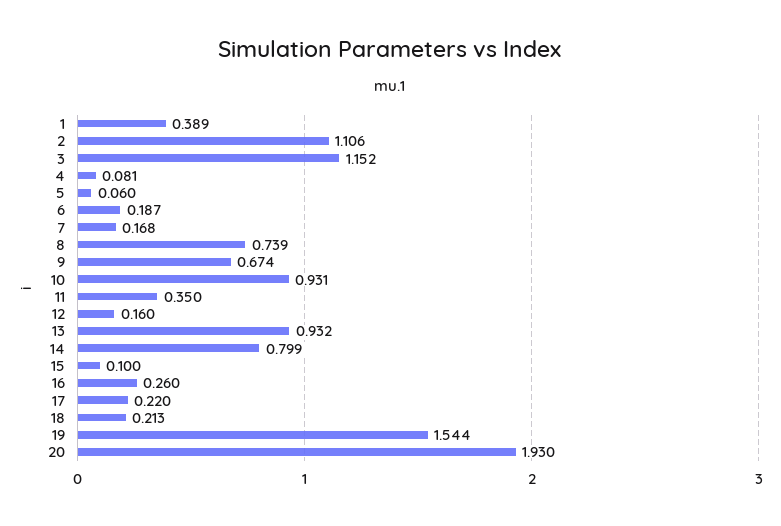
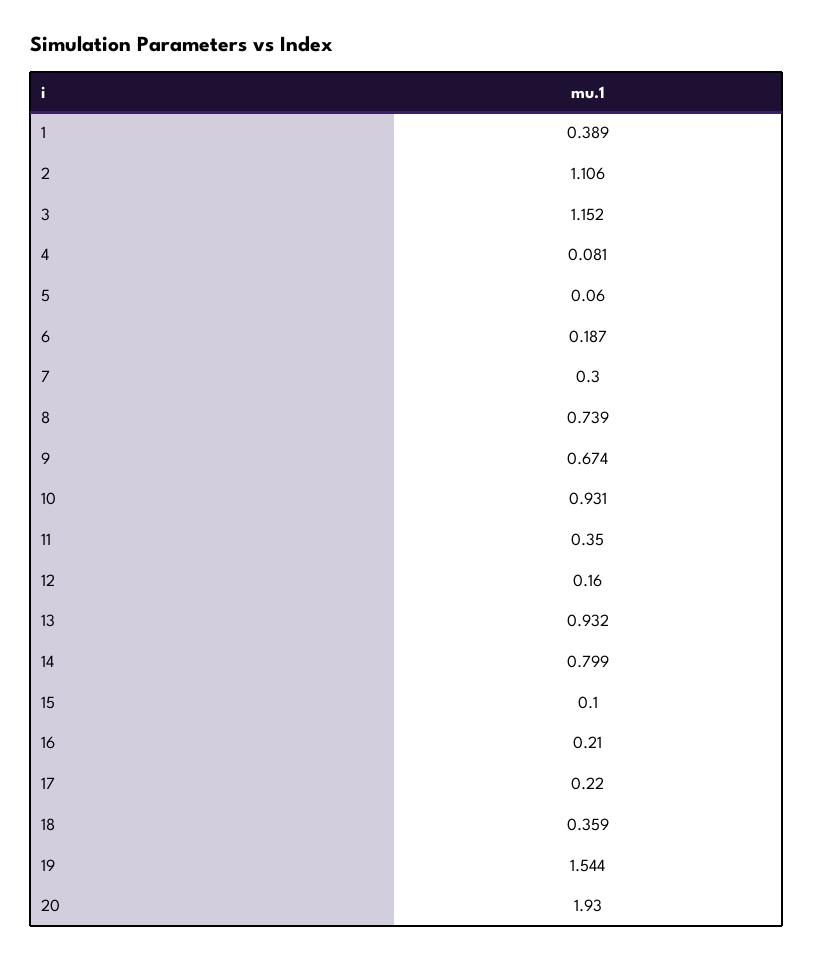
7: 0.168 -> 0.3
16: 0.26 -> 0.21
18: 0.213 -> 0.359

